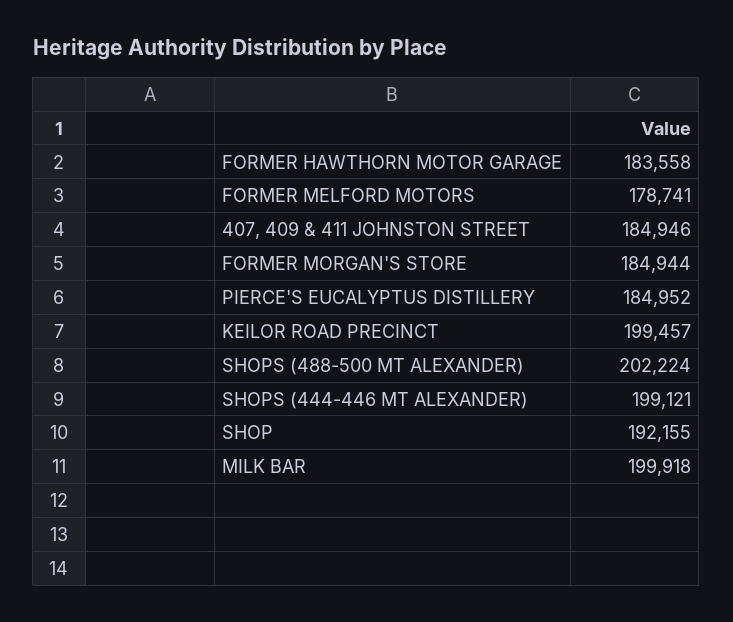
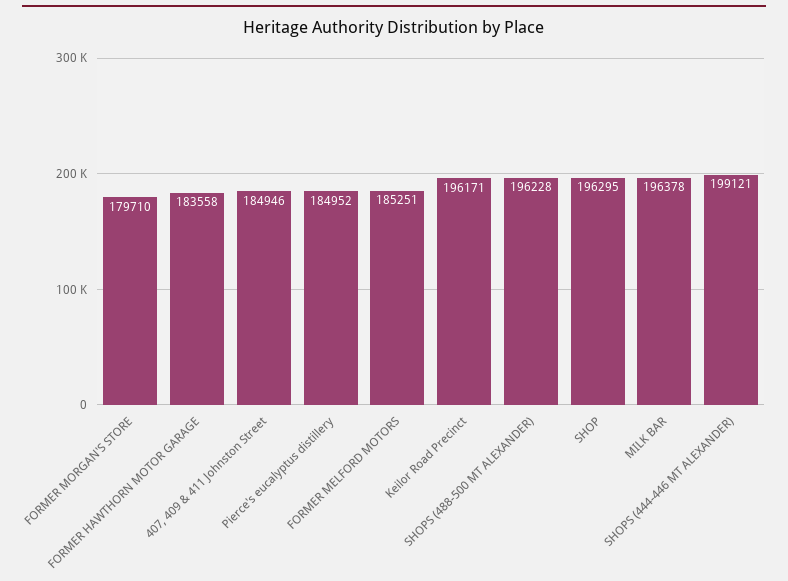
FORMER MELFORD MOTORS: 178741 -> 185251
FORMER MORGAN'S STORE: 184944 -> 179710
KEILOR ROAD PRECINCT: 199457 -> 196171
SHOPS (488-500 MT ALEXANDER): 202224 -> 196228
SHOP: 192155 -> 196295
MILK BAR: 199918 -> 196378

